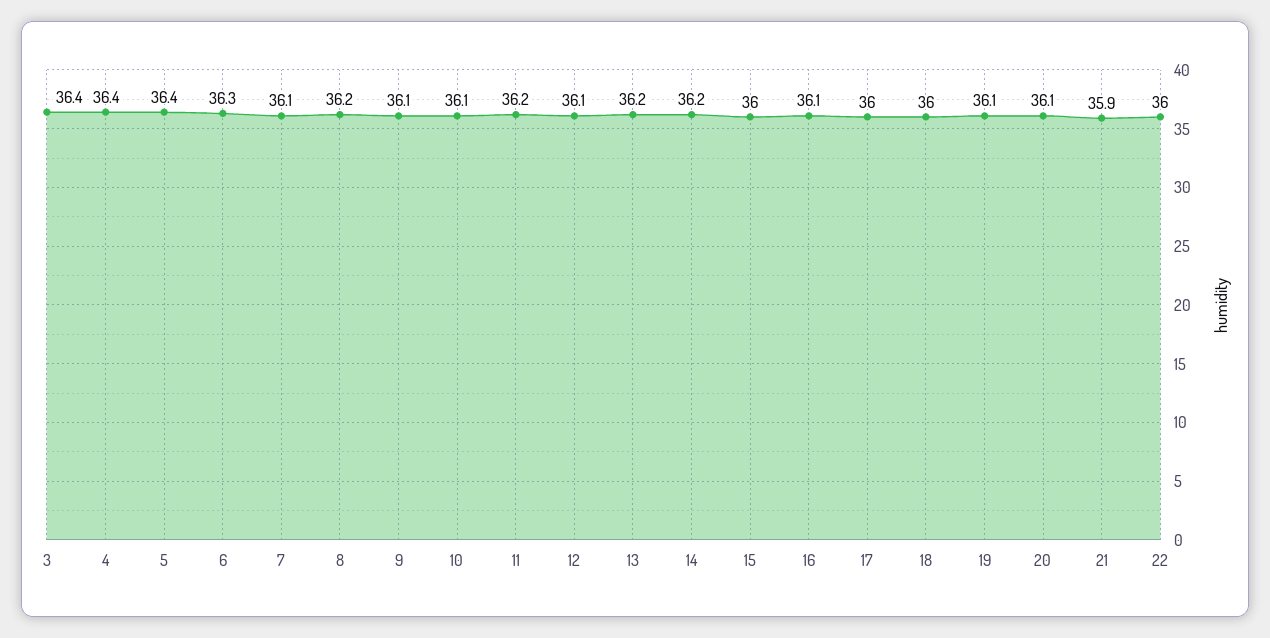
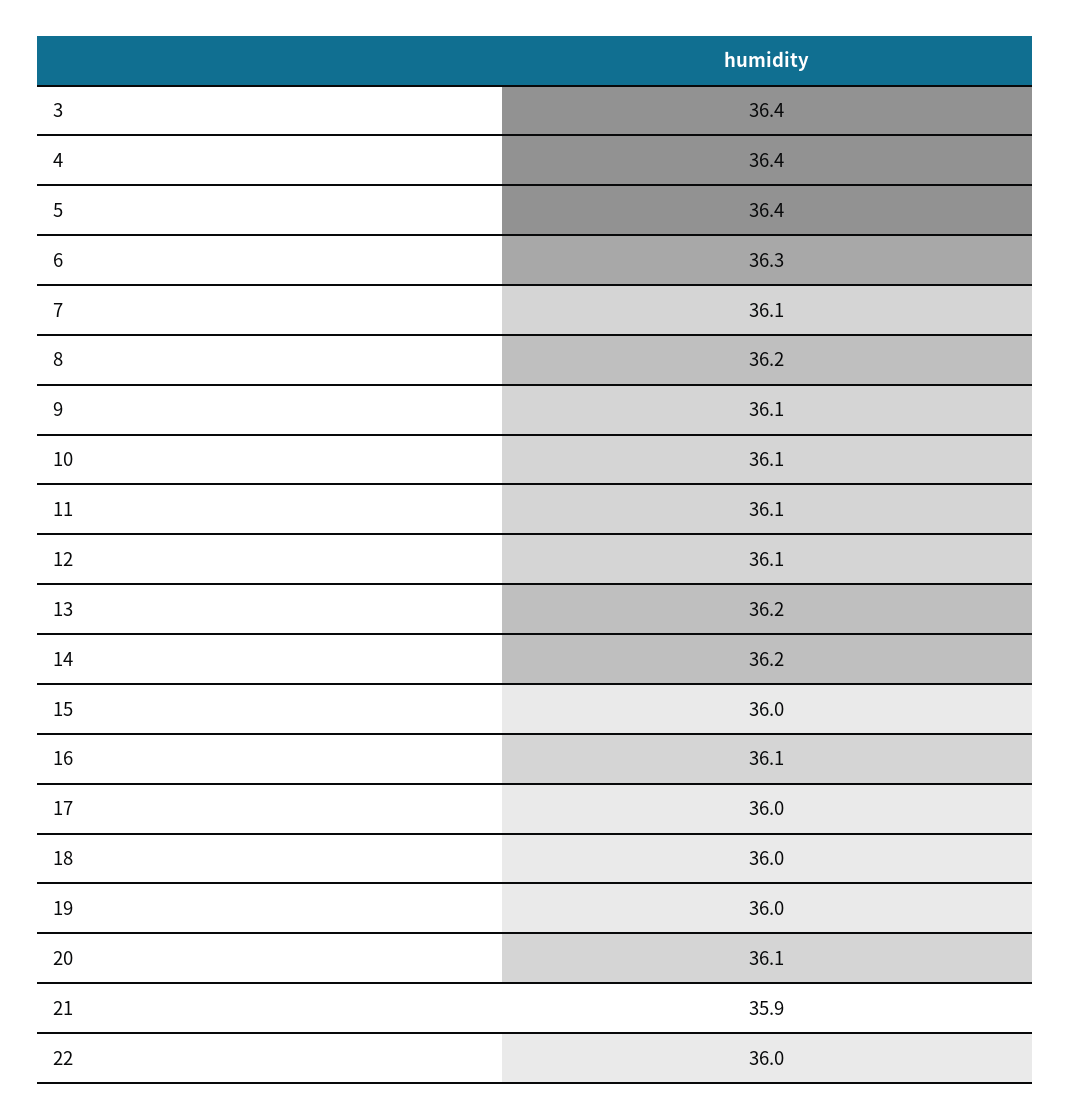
11: 36.2 -> 36.1
19: 36.1 -> 36

